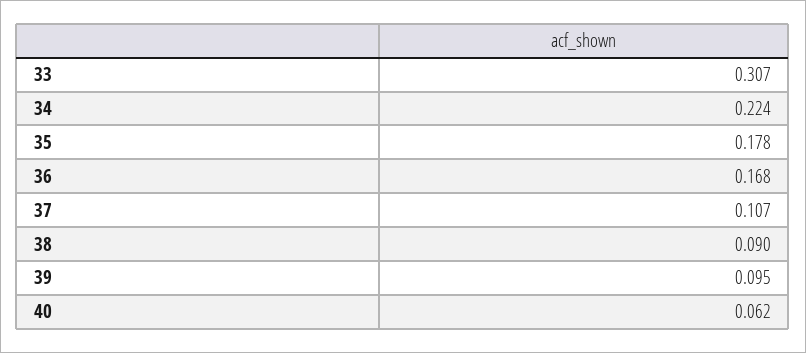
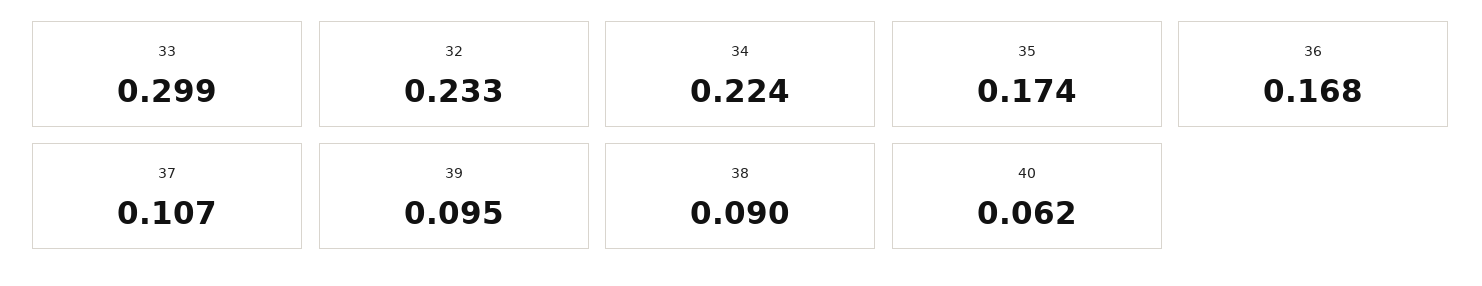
33: 0.307 -> 0.299
35: 0.178 -> 0.174
32: none -> 0.233

